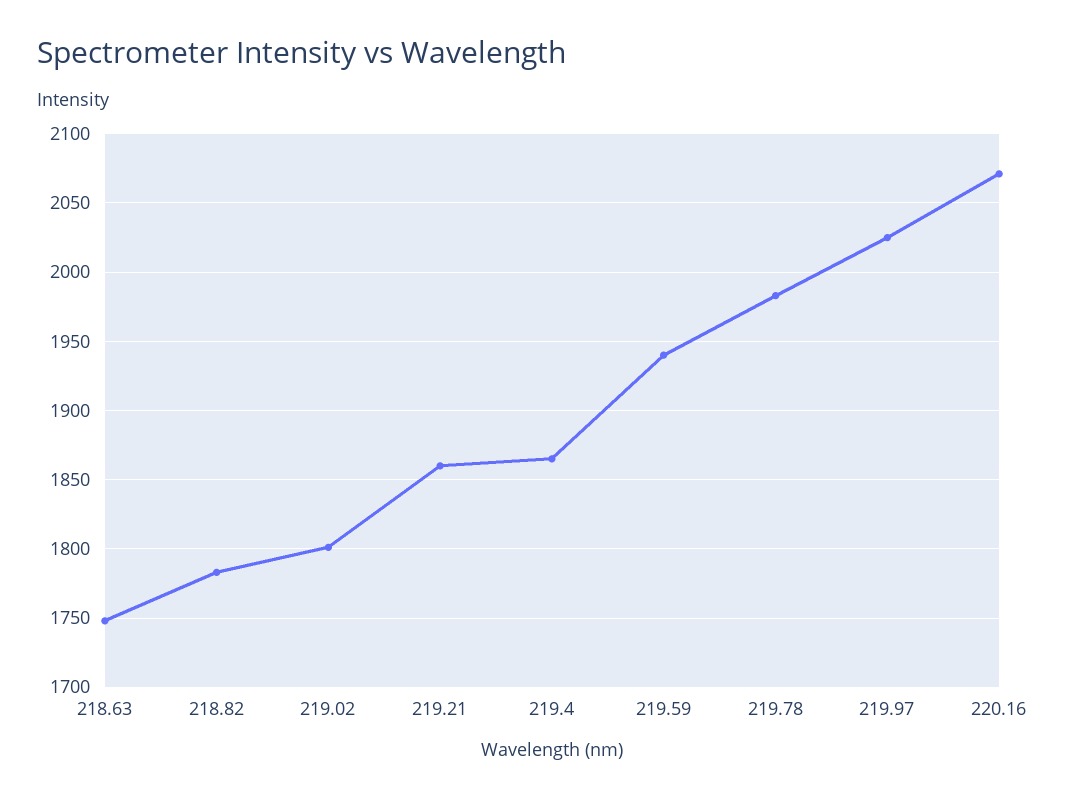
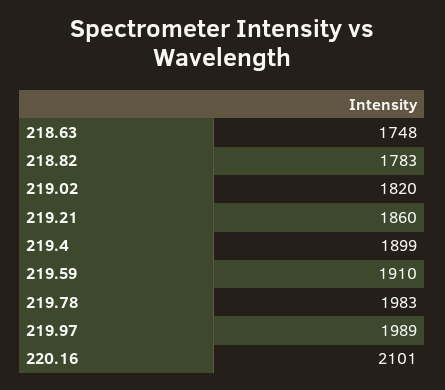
219.02: 1800 -> 1820
219.4: 1865 -> 1899
219.59: 1940 -> 1910
219.97: 2025 -> 1989
220.16: 2070 -> 2101

